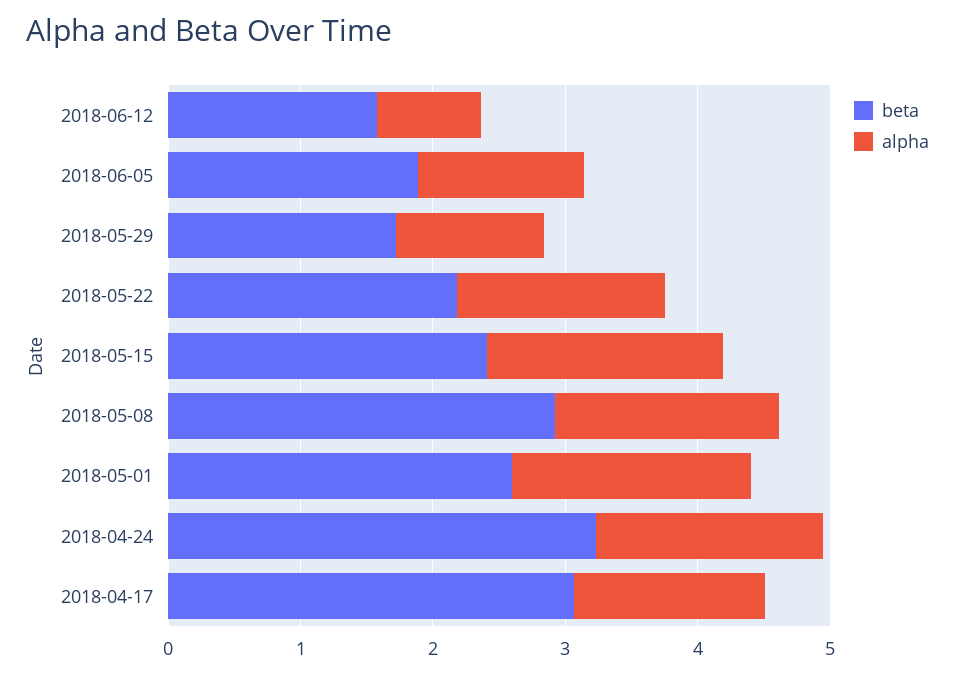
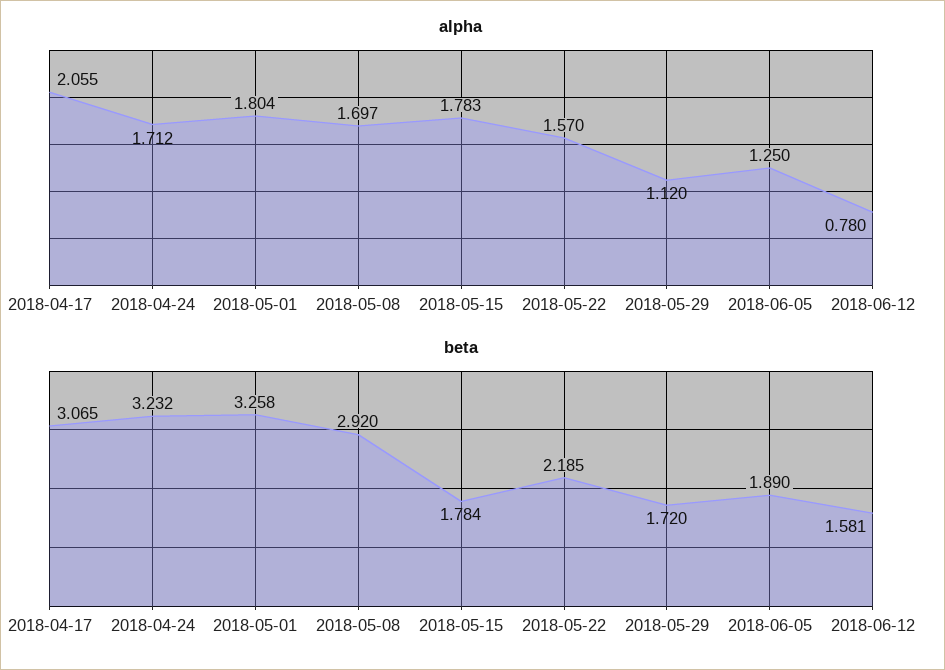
beta, 2018-05-15: 2.4 -> 1.784
beta, 2018-05-01: 2.6 -> 3.258
alpha, 2018-04-17: 1.4 -> 2.055

